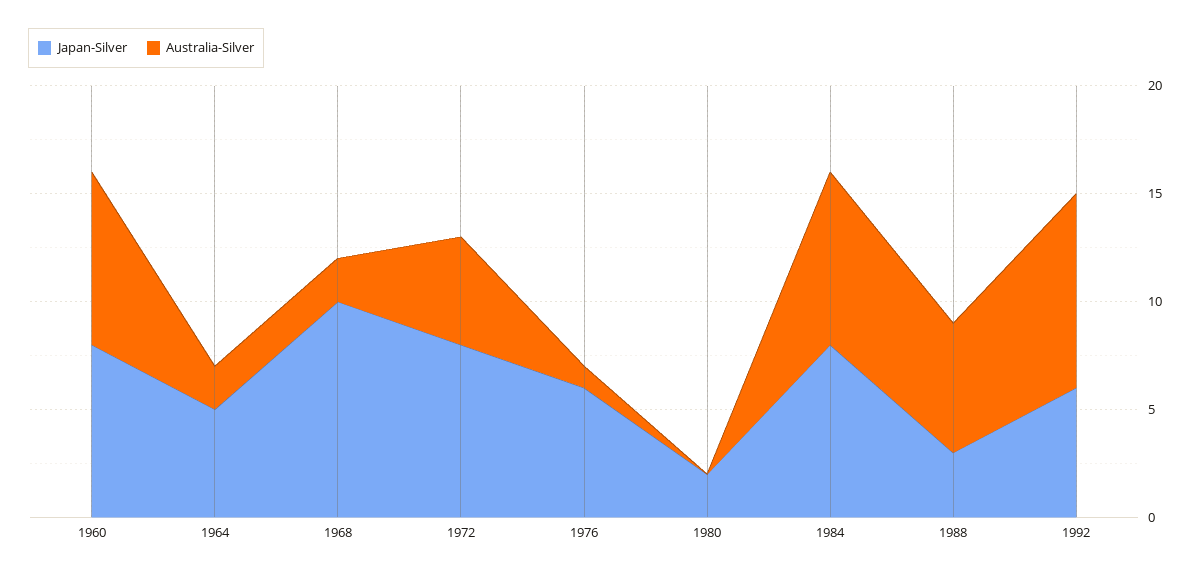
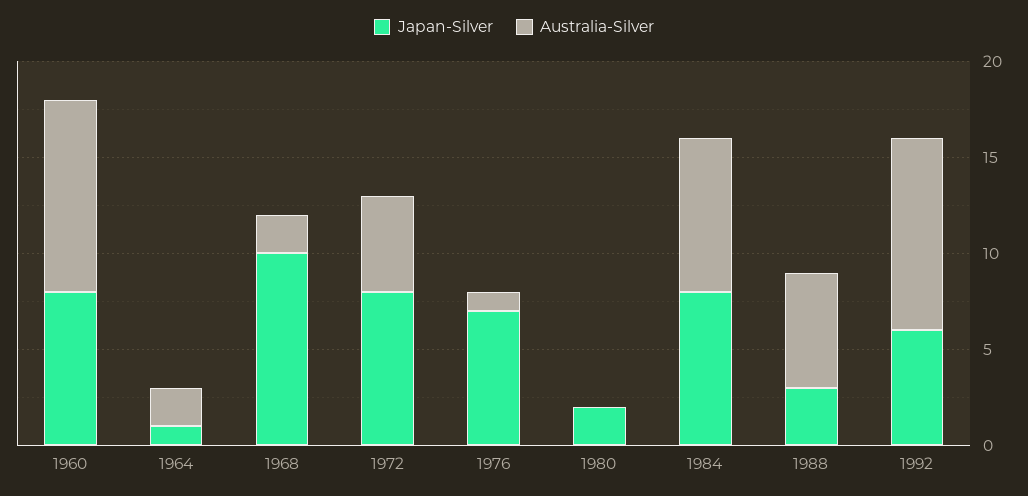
Australia-Silver, 1960: 8 -> 10
Japan-Silver, 1964: 5 -> 1
Japan-Silver, 1976: 6 -> 7
Australia-Silver, 1992: 9 -> 10

